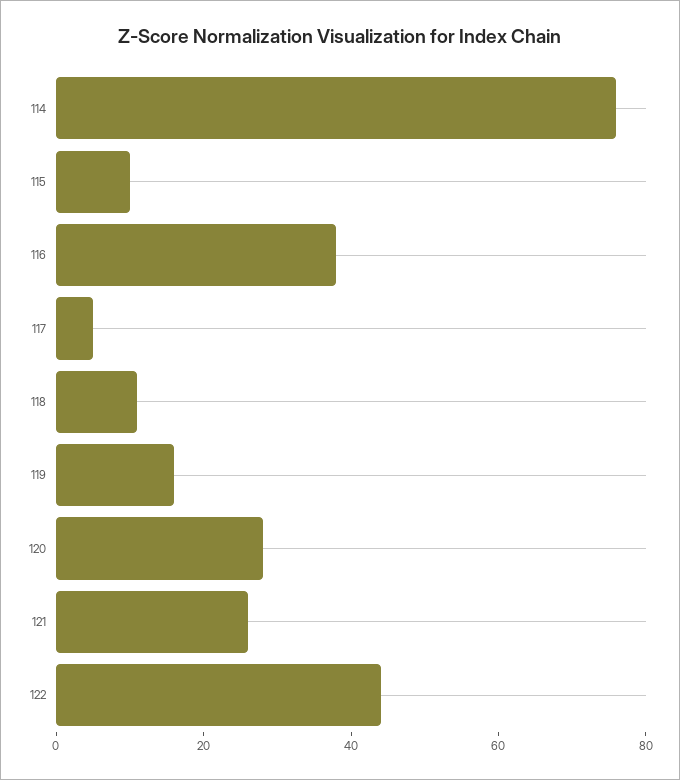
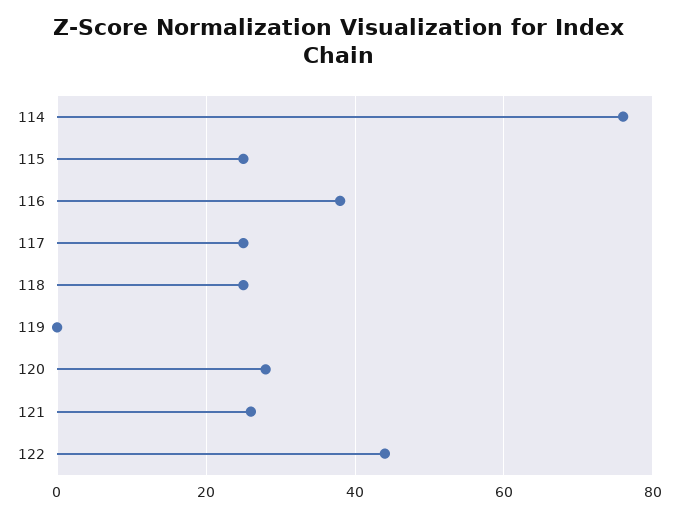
115: 10 -> 25
117: 5 -> 25
118: 10 -> 25
119: 15 -> 0

